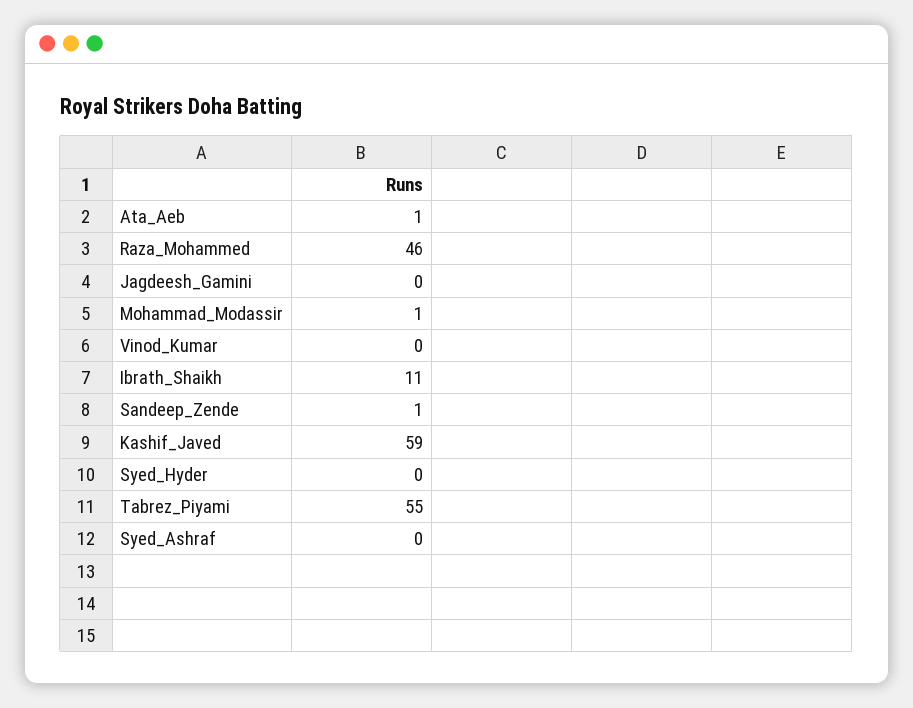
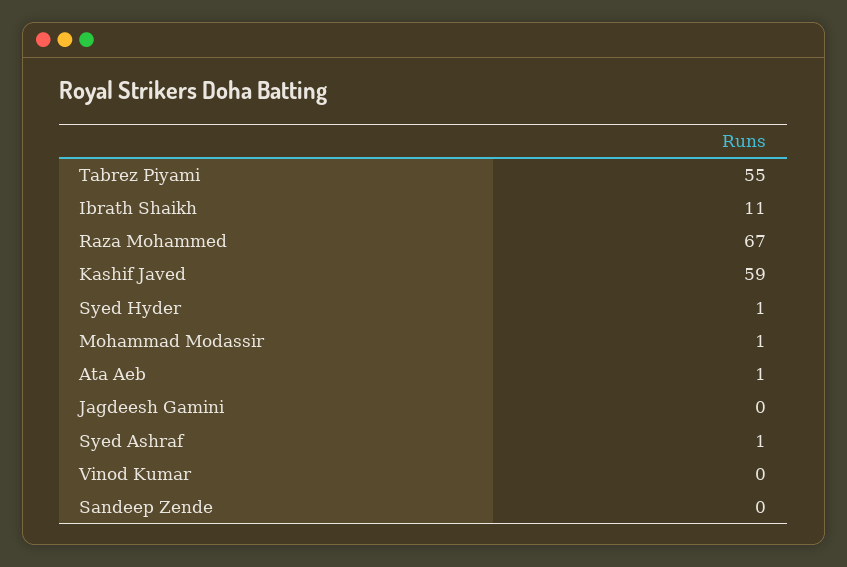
Raza_Mohammed: 46 -> 67
Sandeep_Zende: 1 -> 0
Syed_Hyder: 0 -> 1
Syed_Ashraf: 0 -> 1

